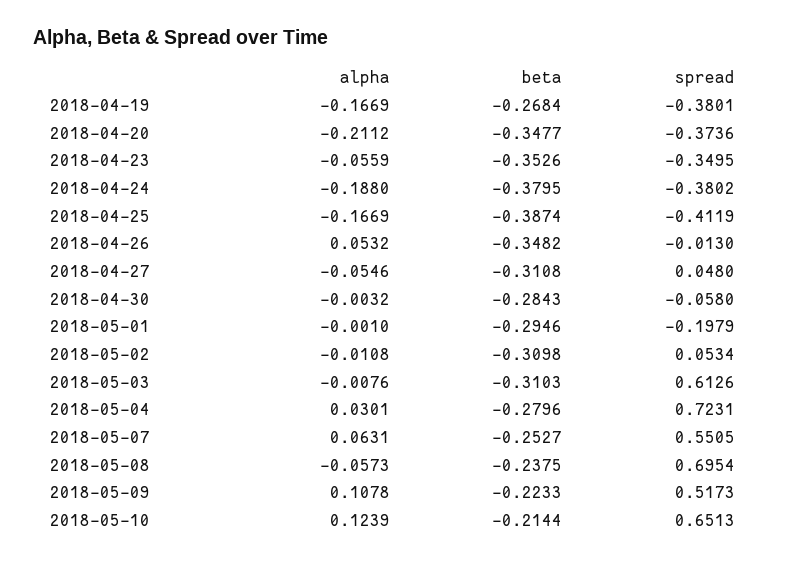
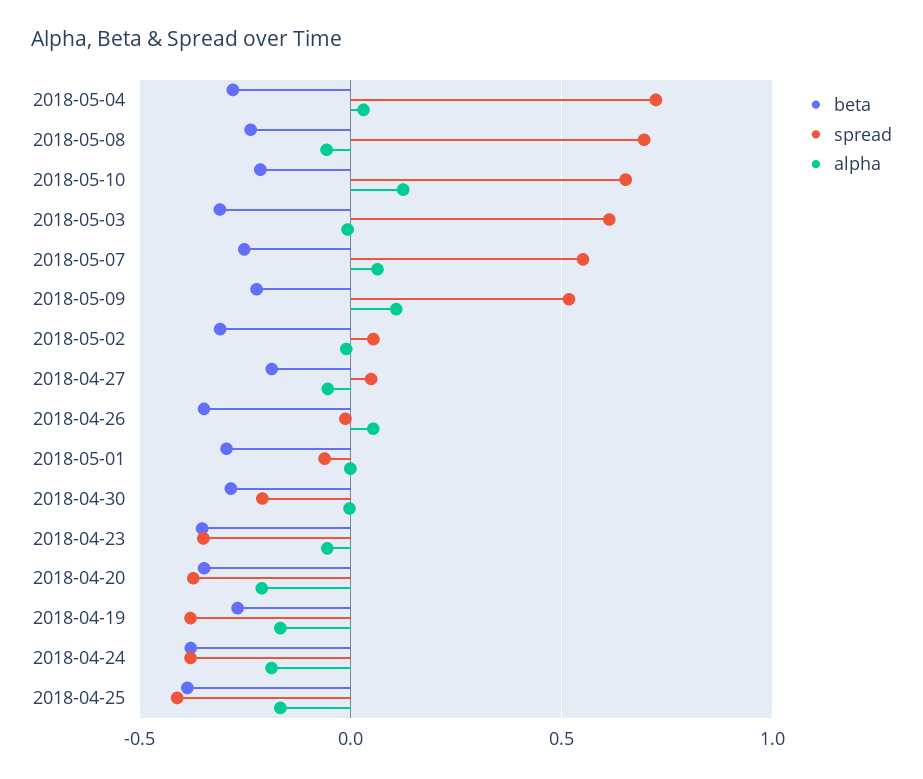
beta, 2018-04-27: -0.3108 -> -0.2
spread, 2018-04-30: -0.058 -> -0.2
spread, 2018-05-01: -0.1979 -> -0.05

